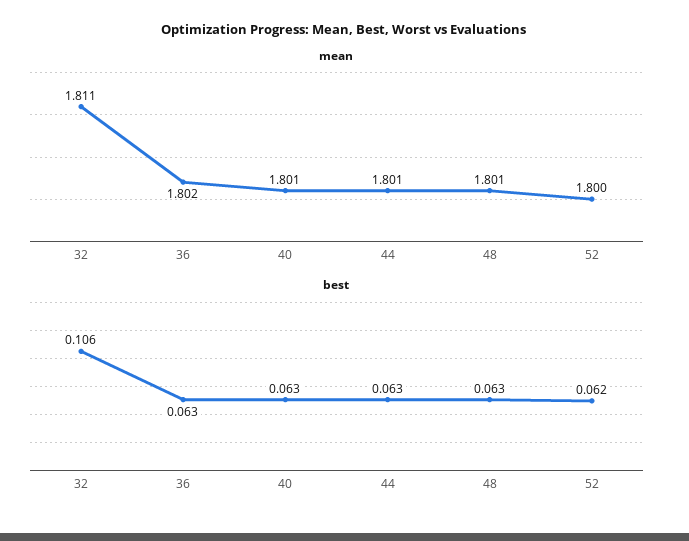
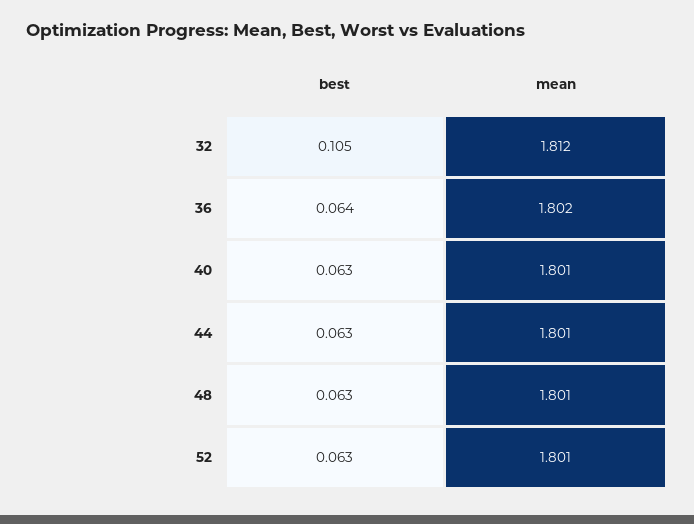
mean, 32: 1.811 -> 1.812
mean, 52: 1.8 -> 1.801
best, 32: 0.106 -> 0.105
best, 36: 0.063 -> 0.064
best, 52: 0.062 -> 0.063

